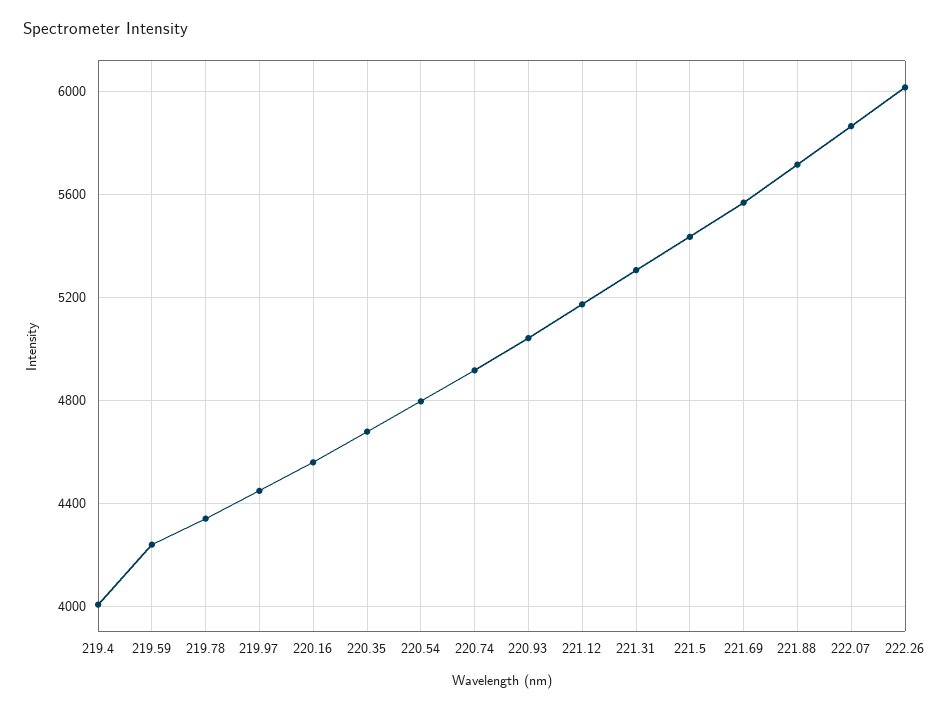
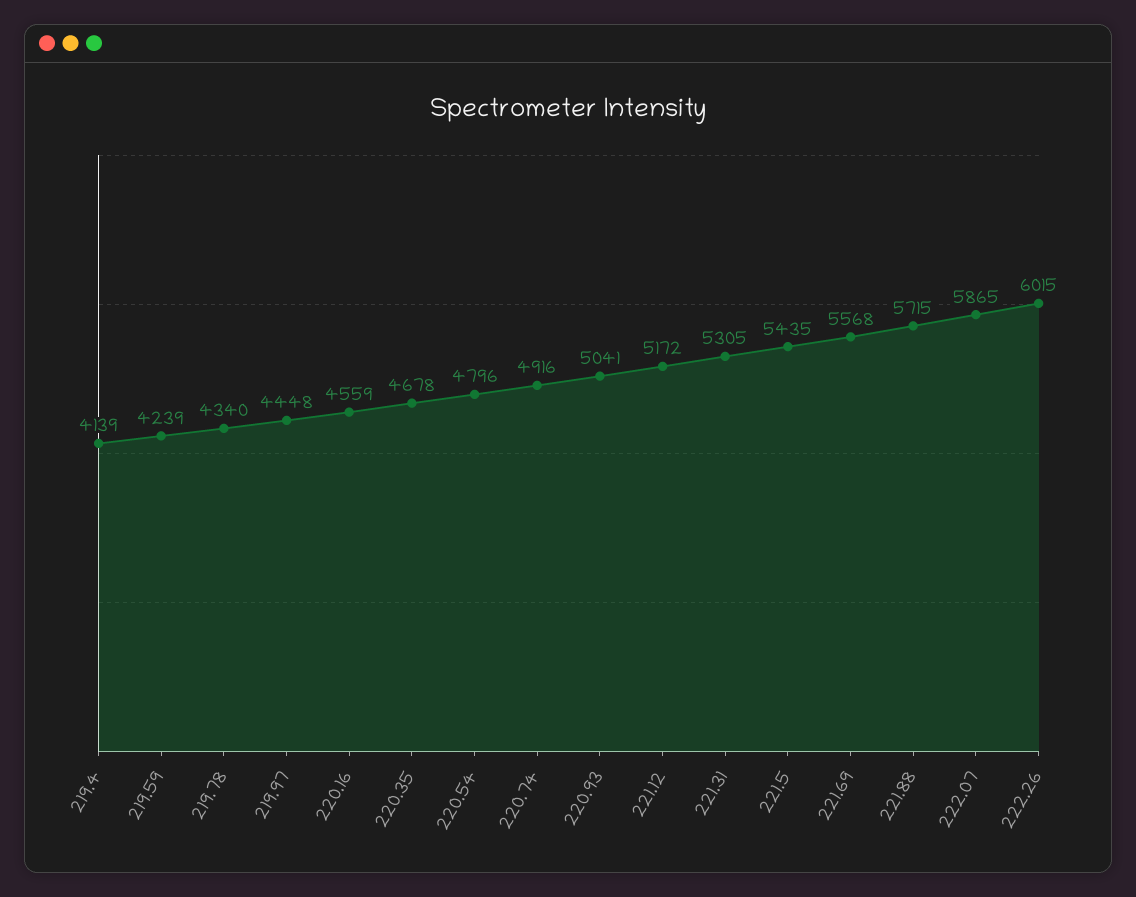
219.4: 4000 -> 4139

